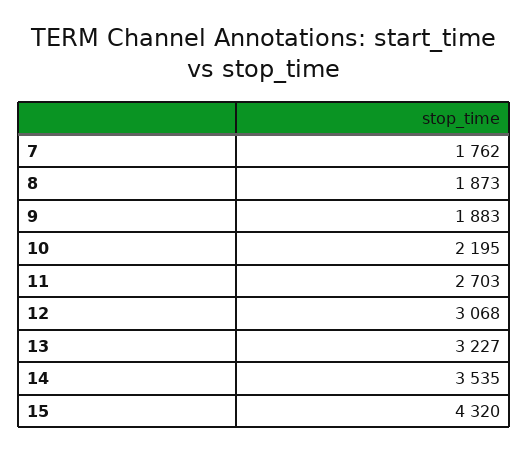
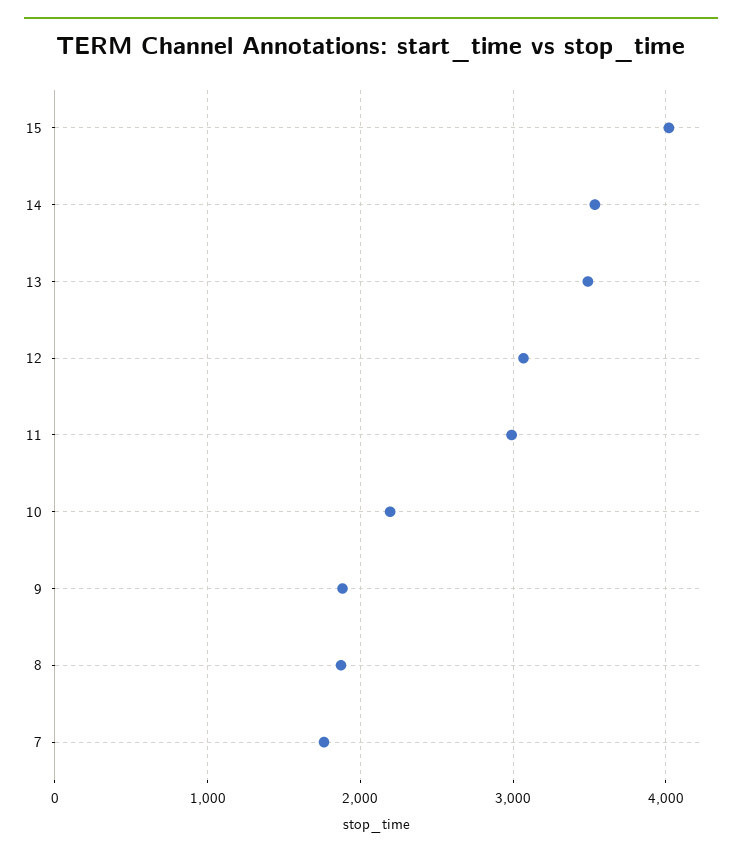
11: 2703 -> 3000
13: 3227 -> 3500
15: 4320 -> 4000

